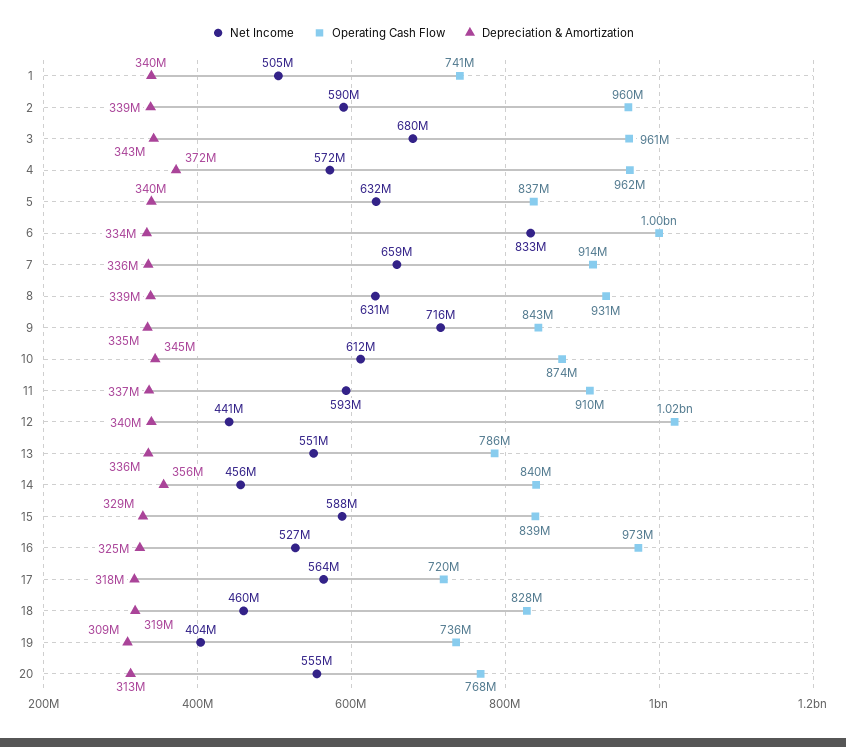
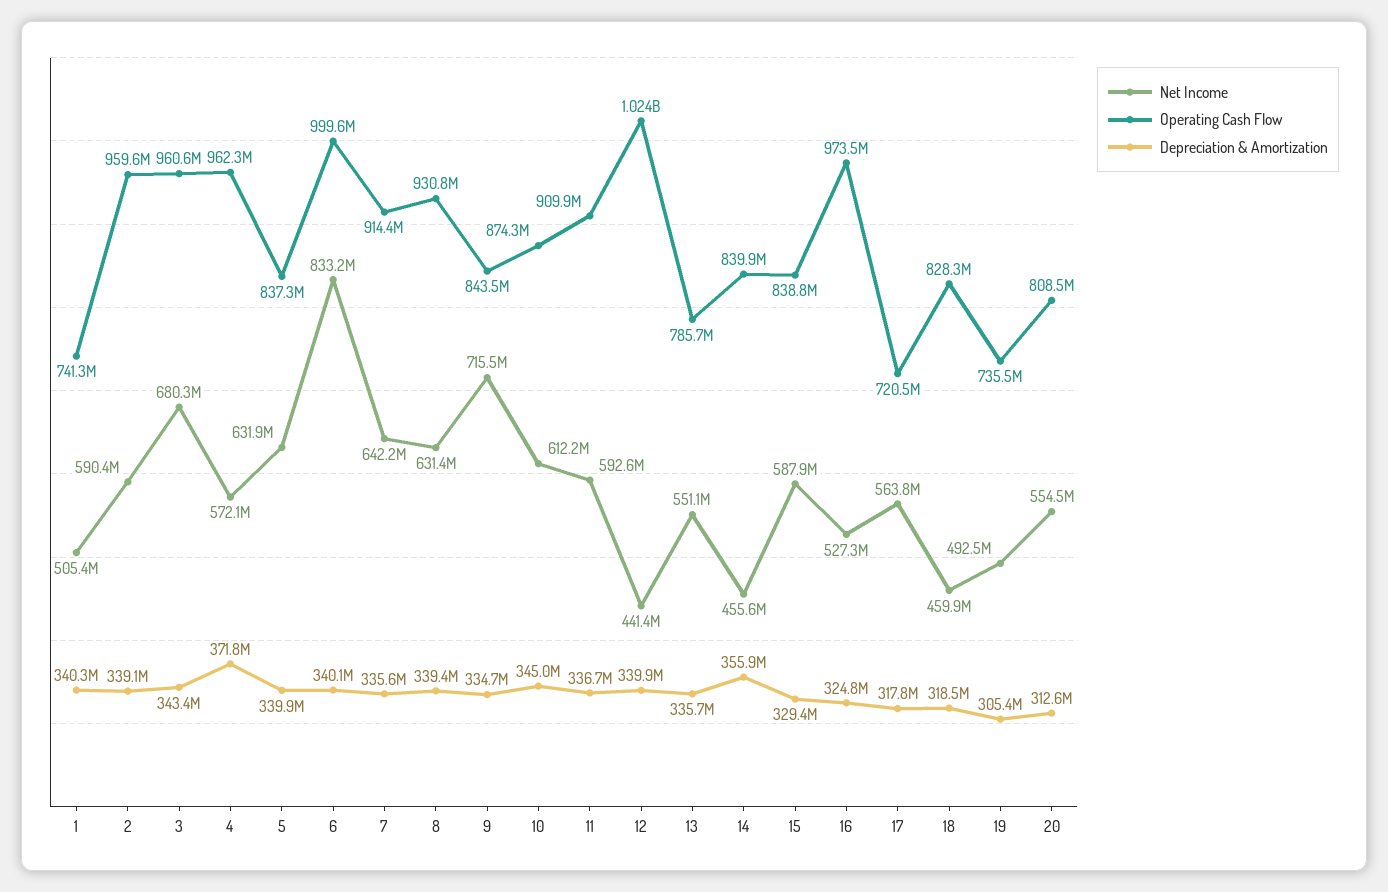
Depreciation & Amortization, 6: 334000000 -> 340100000
Net Income, 7: 659000000 -> 642200000
Net Income, 19: 404000000 -> 492500000
Depreciation & Amortization, 19: 309000000 -> 305400000
Operating Cash Flow, 20: 768000000 -> 808500000

